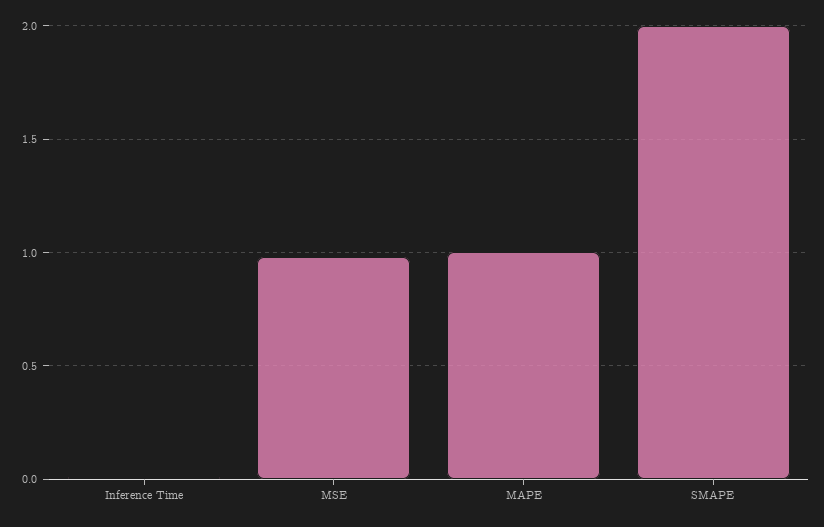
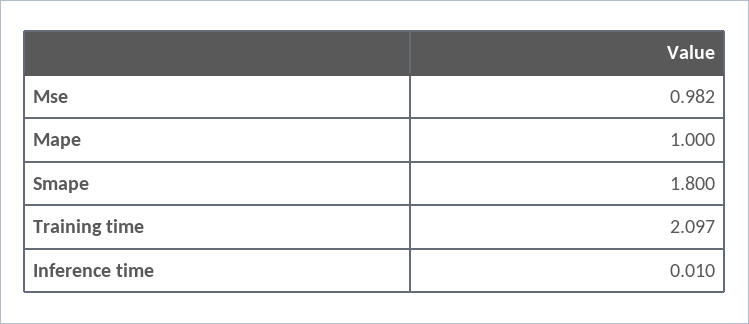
SMAPE: 2 -> 1.8
Training time: none -> 2.097

